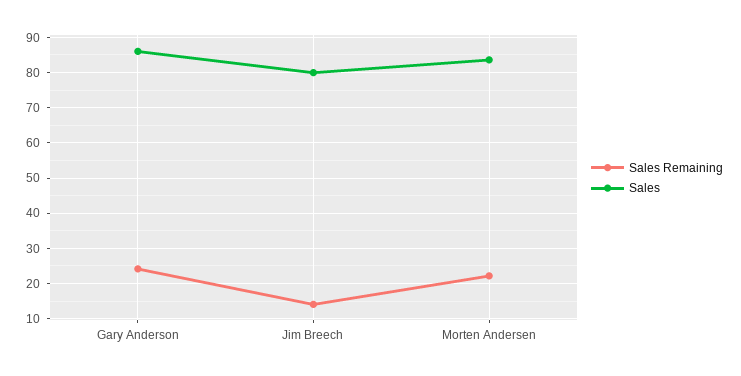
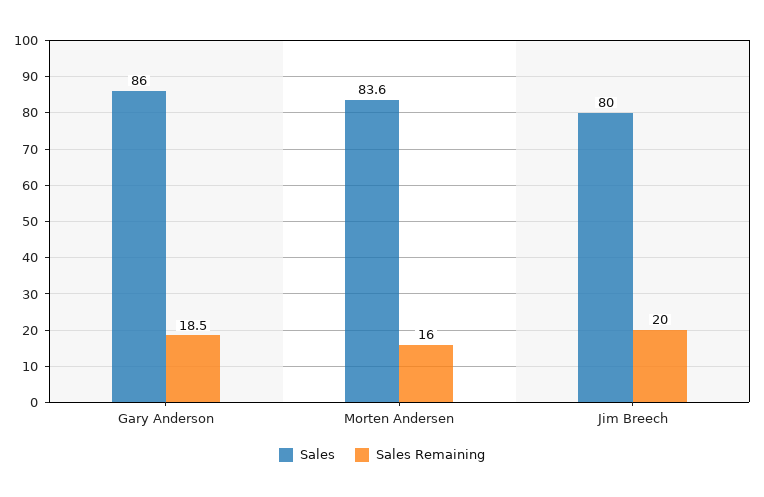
Sales Remaining, Gary Anderson: 24 -> 18.5
Sales Remaining, Jim Breech: 14 -> 20
Sales Remaining, Morten Andersen: 22 -> 16

